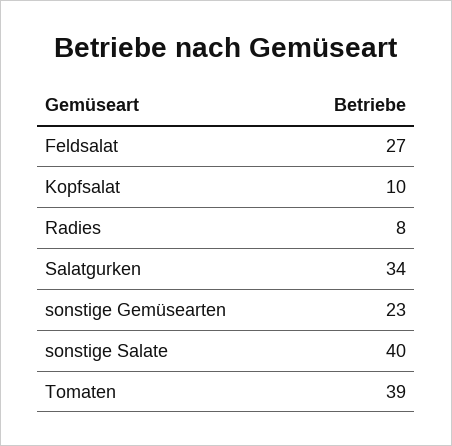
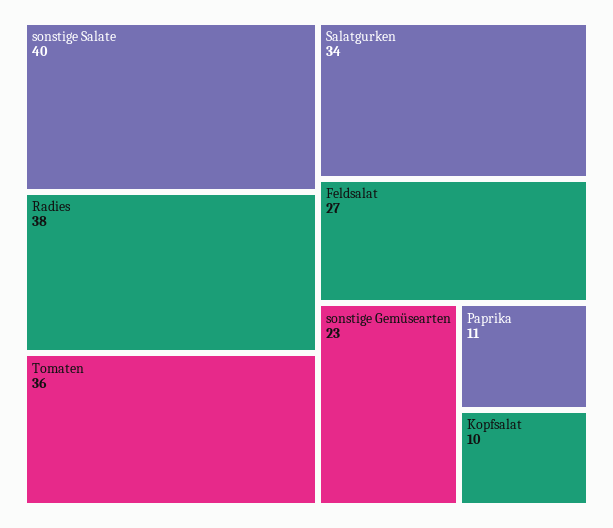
Radies: 8 -> 38
Tomaten: 39 -> 36
Paprika: none -> 11

